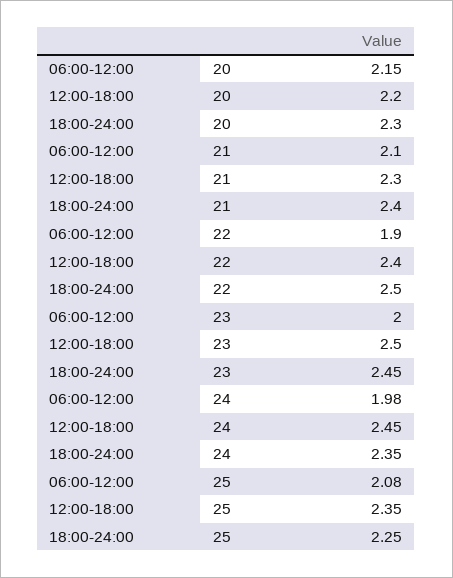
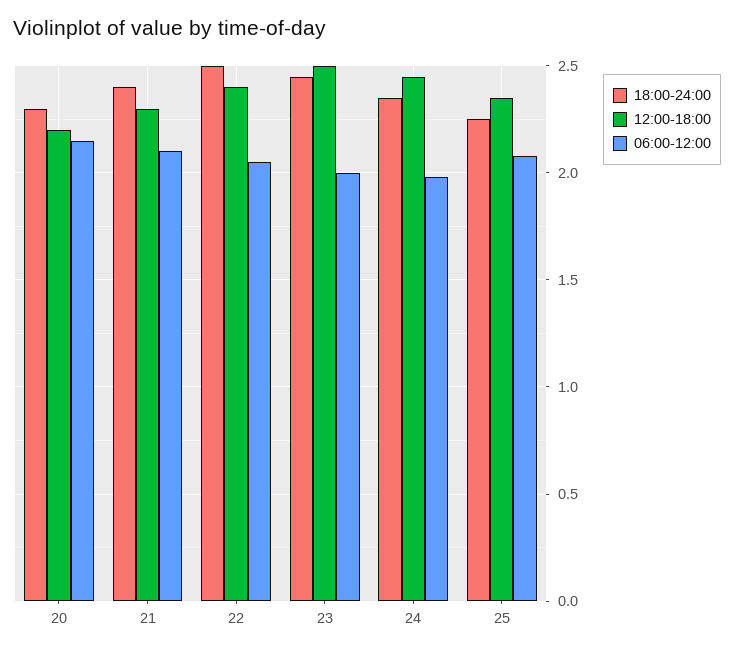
06:00-12:00, 22: 1.9 -> 2.05

